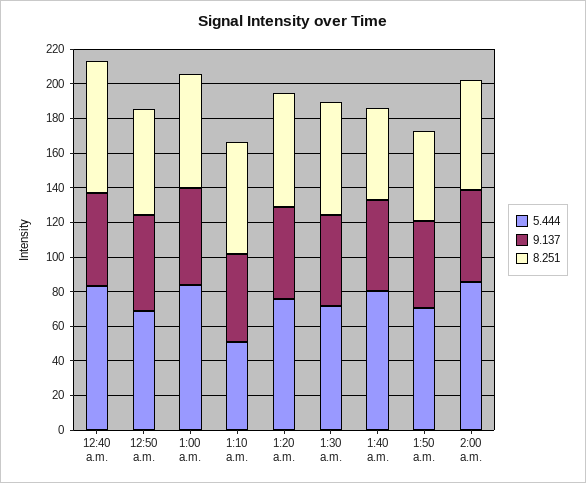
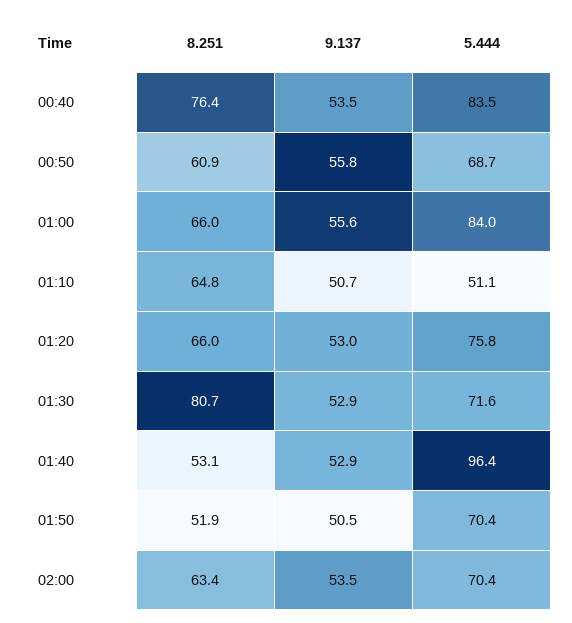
8.251, 1:30 a.m.: 65 -> 80.7
5.444, 1:40 a.m.: 80 -> 96.4
5.444, 2:00 a.m.: 85 -> 70.4

